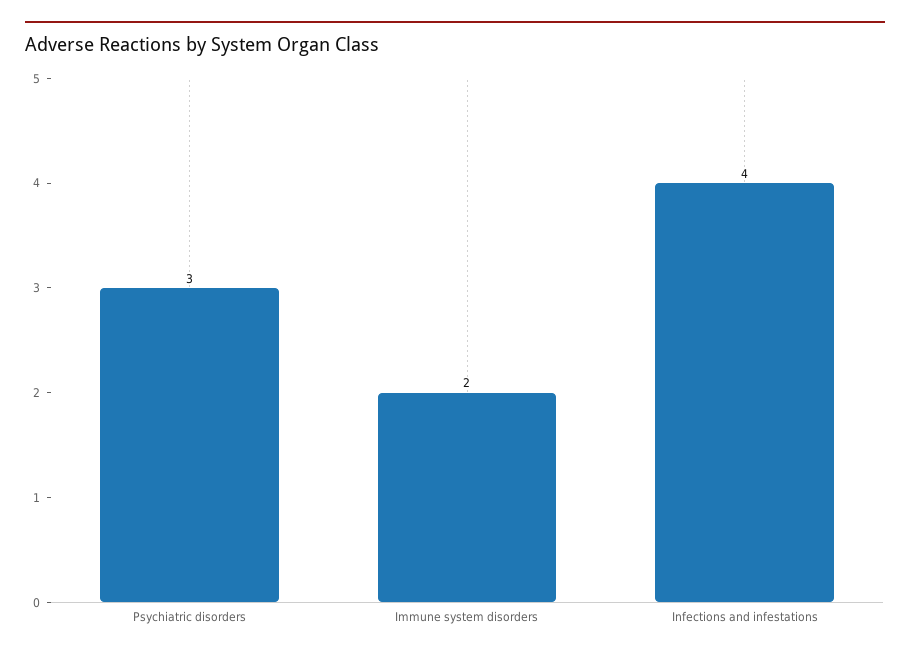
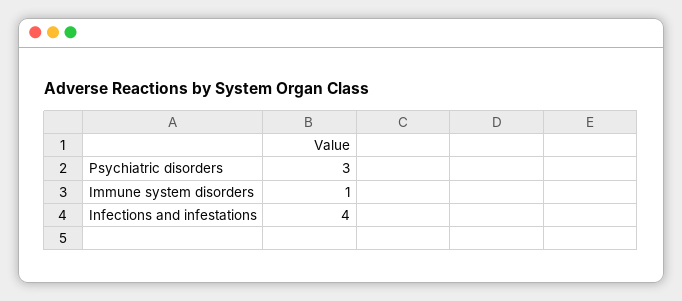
Immune system disorders: 2 -> 1

